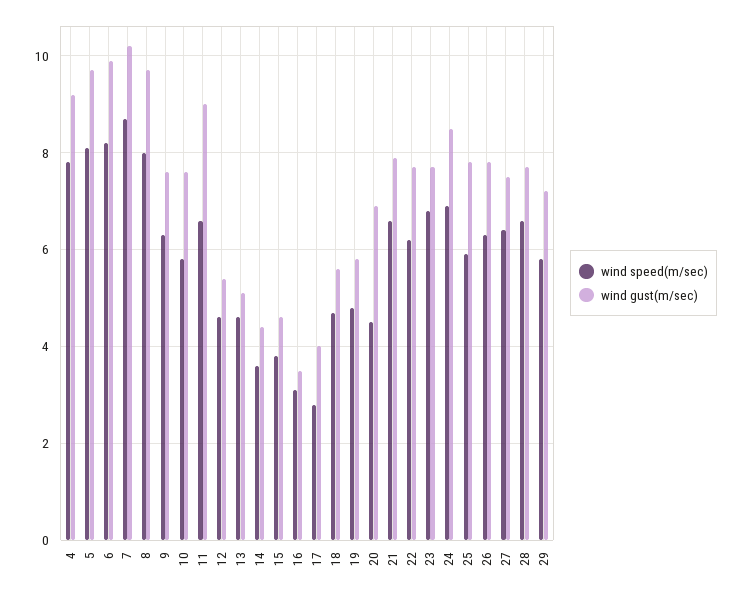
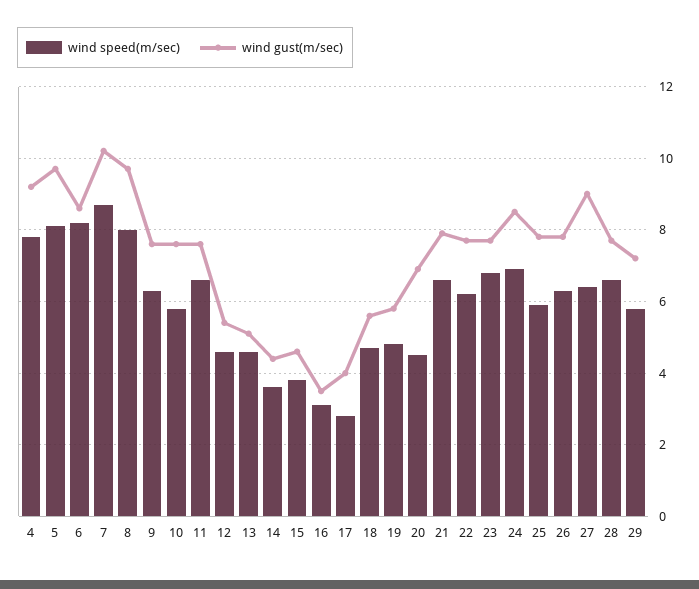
wind gust(m/sec), 6: 10 -> 8.5
wind gust(m/sec), 11: 9 -> 7.5
wind gust(m/sec), 27: 7.5 -> 9

